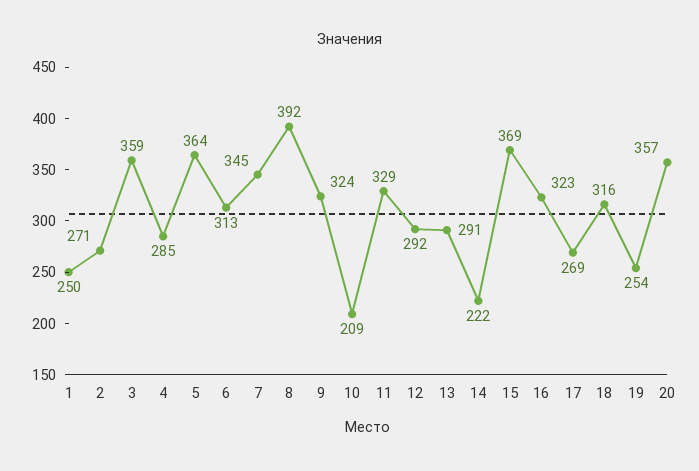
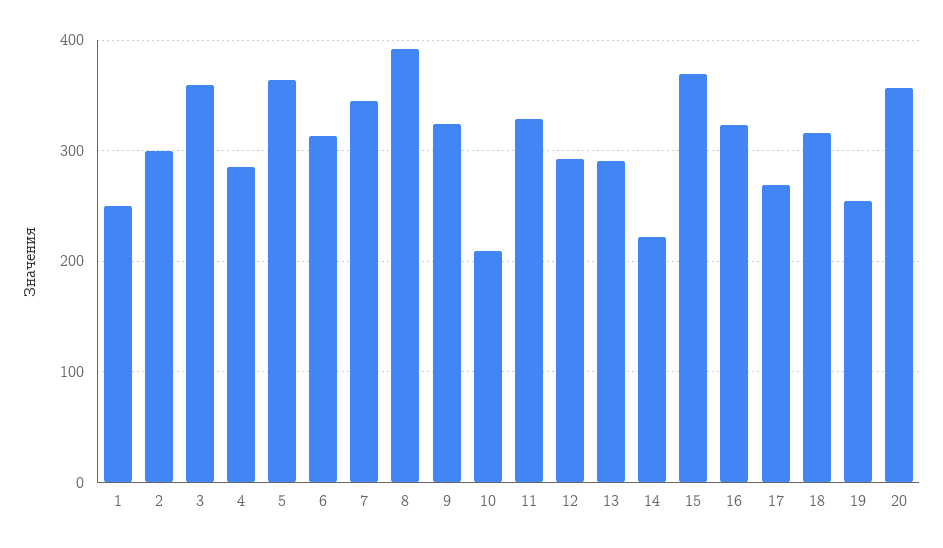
2: 271 -> 300

